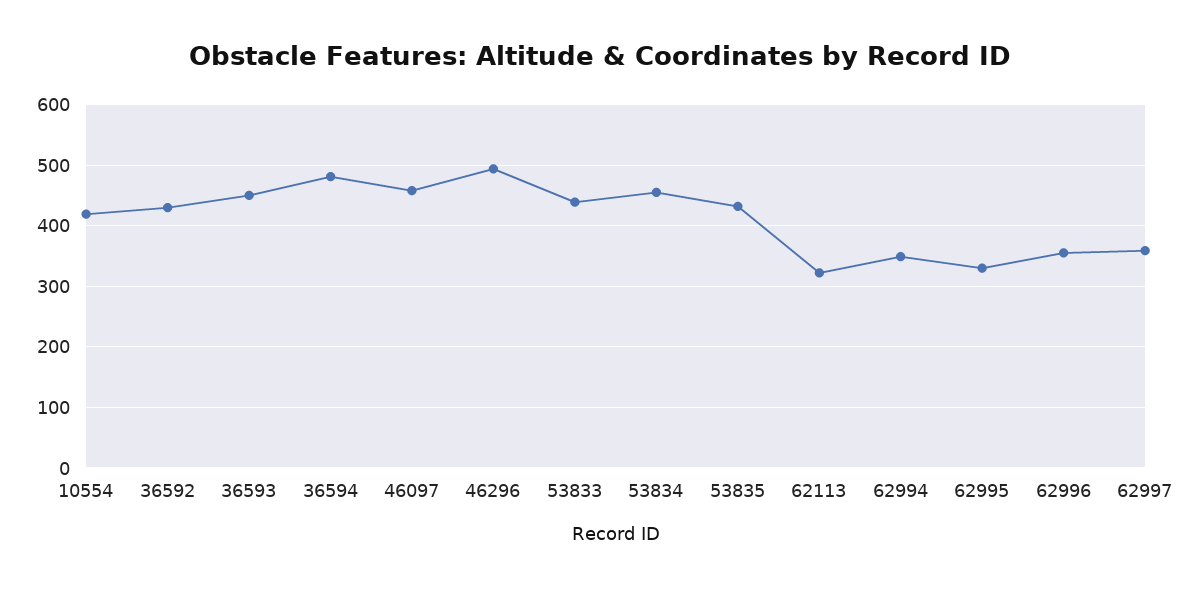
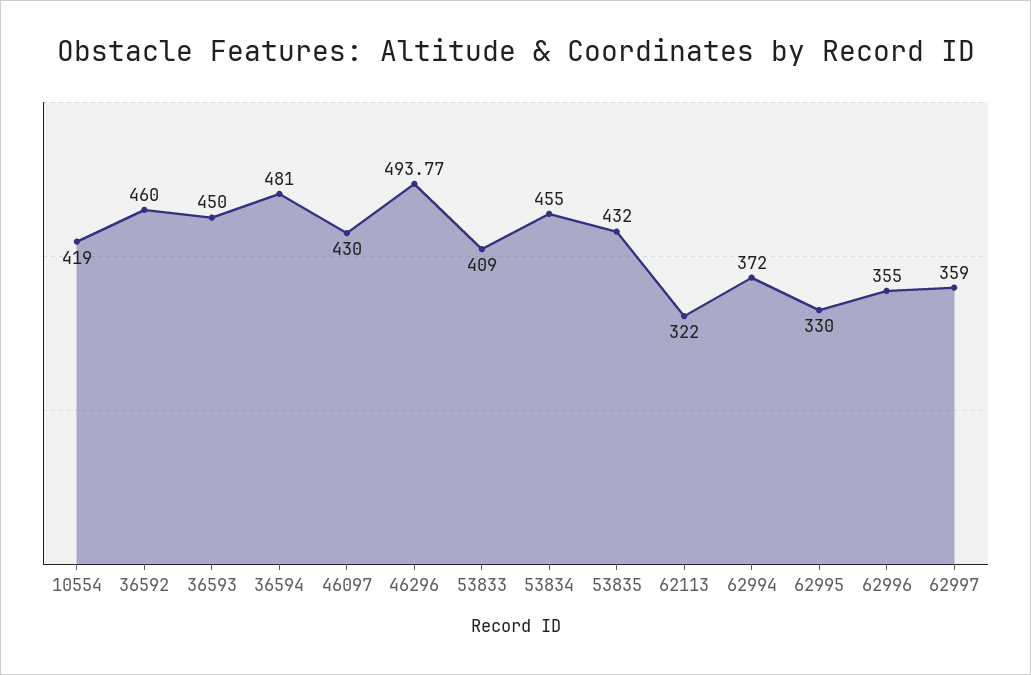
36592: 430 -> 460
46097: 460 -> 430
53833: 440 -> 409
62994: 350 -> 372

